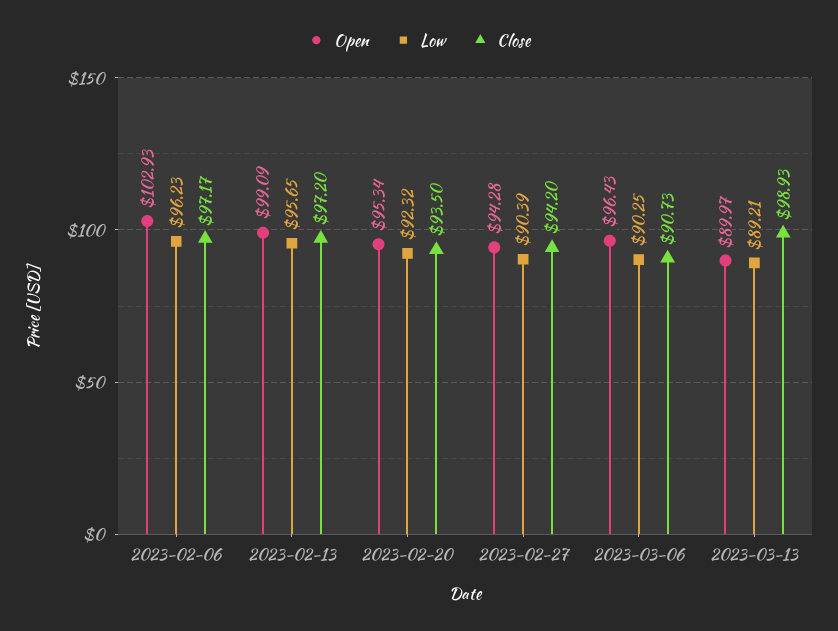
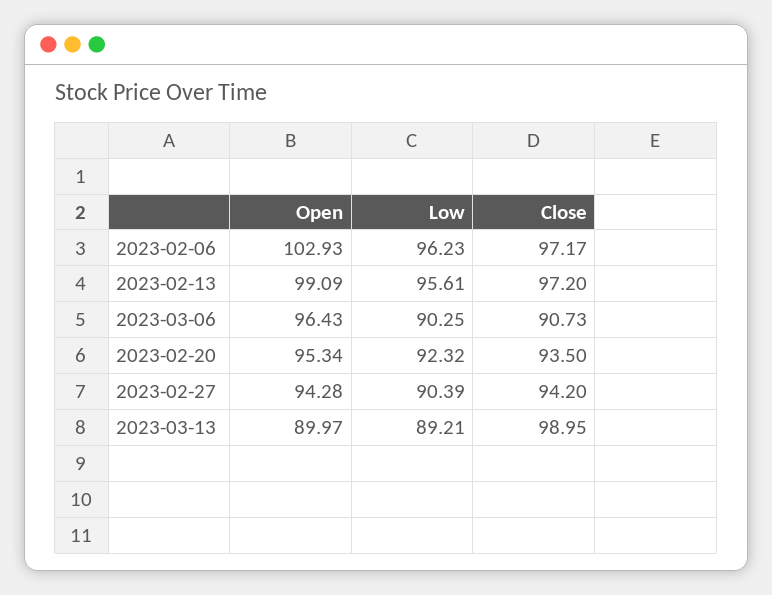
Low, 2023-02-13: 95.65 -> 95.61
Close, 2023-03-13: 98.93 -> 98.95

